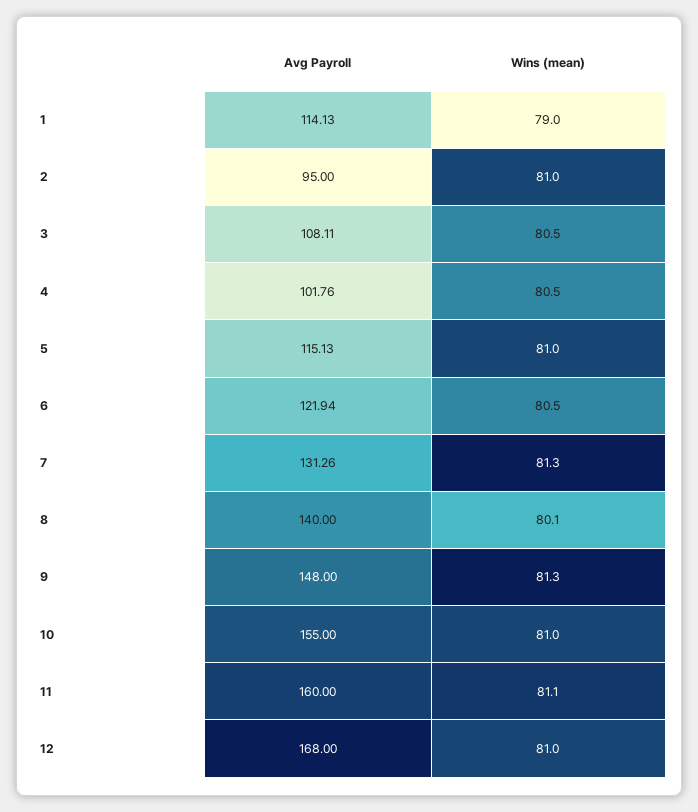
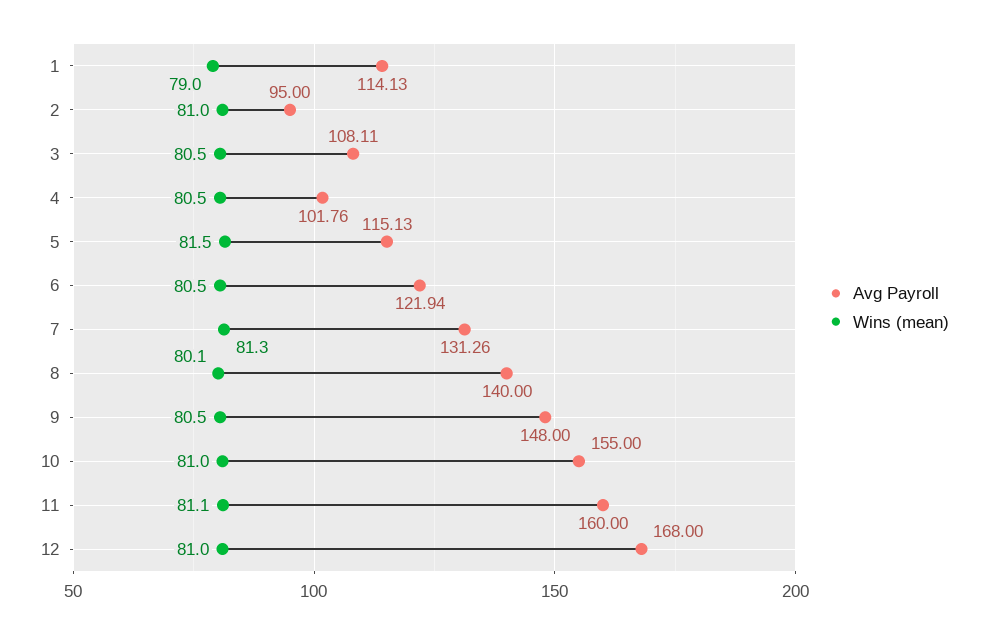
Wins (mean), 5: 81 -> 81.5
Wins (mean), 9: 81.3 -> 80.5

